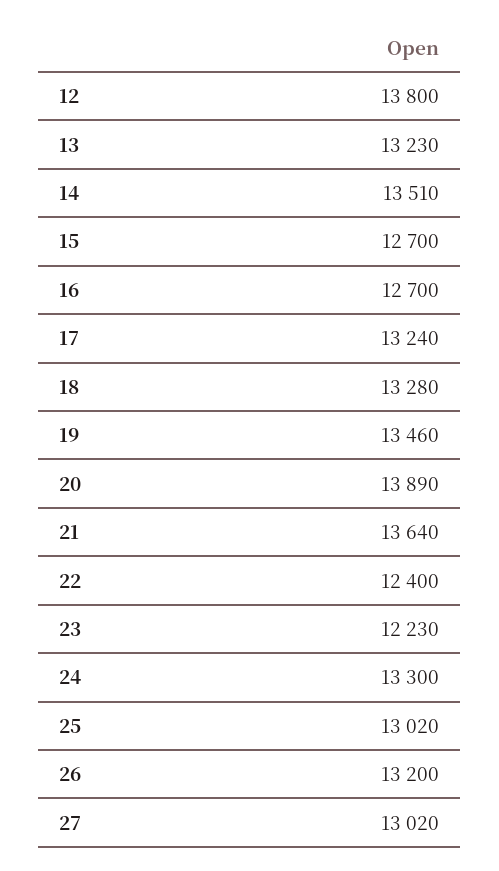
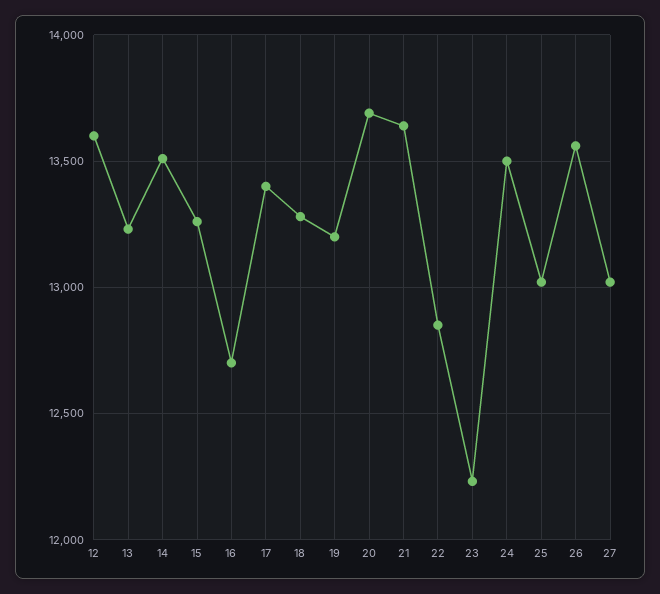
12: 13800 -> 13600
15: 12700 -> 13250
17: 13240 -> 13400
19: 13460 -> 13200
20: 13890 -> 13700
22: 12400 -> 12850
24: 13300 -> 13500
26: 13200 -> 13550

